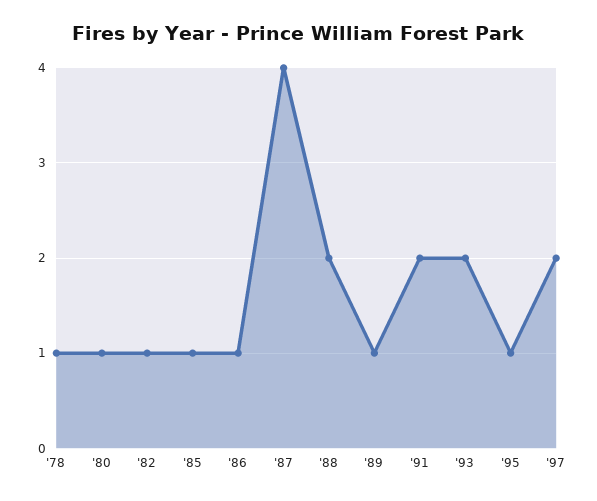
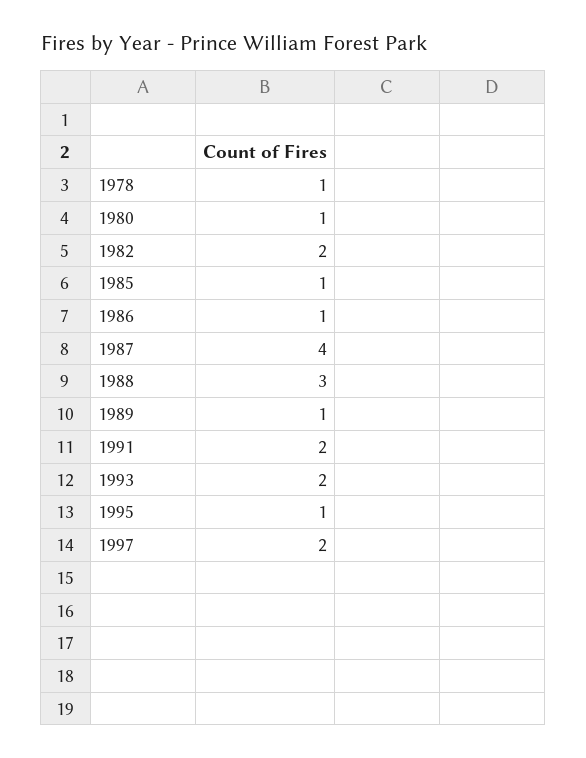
'82: 1 -> 2
'88: 2 -> 3

